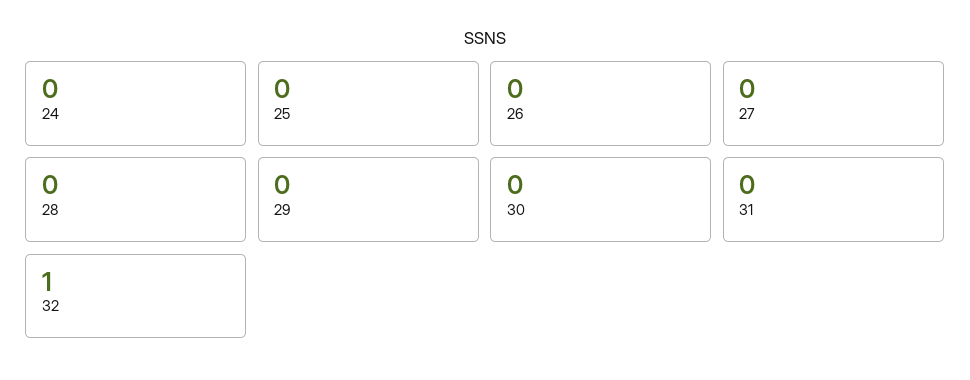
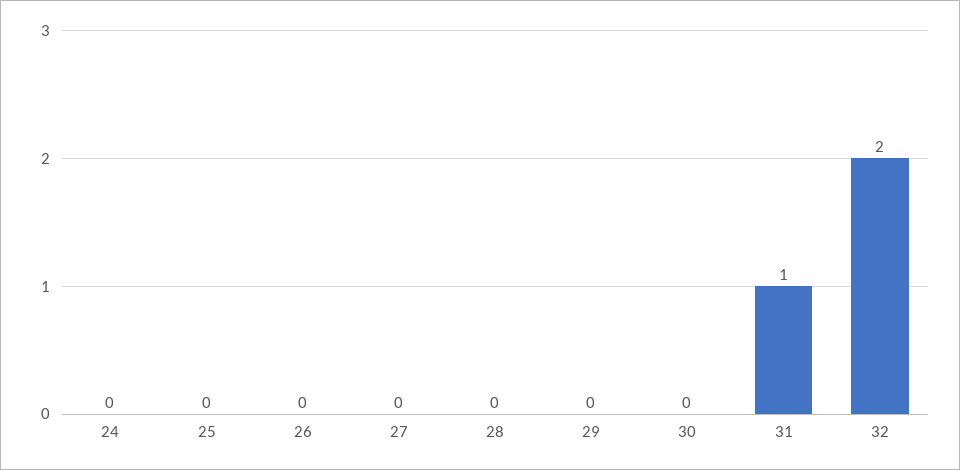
31: 0 -> 1
32: 1 -> 2

